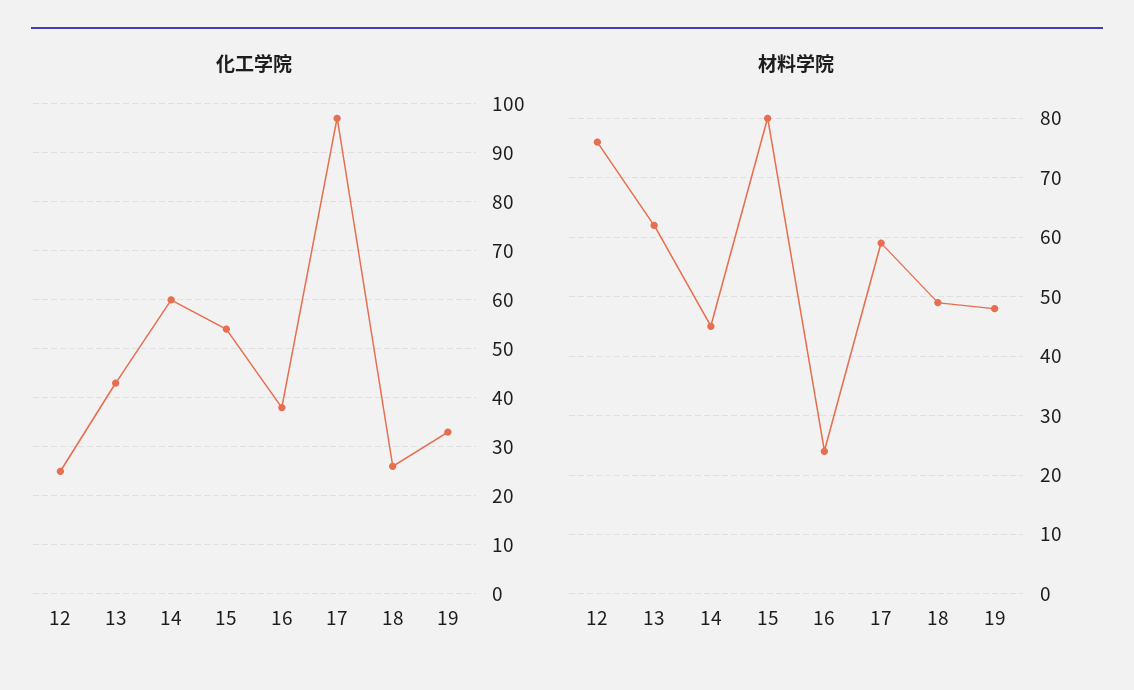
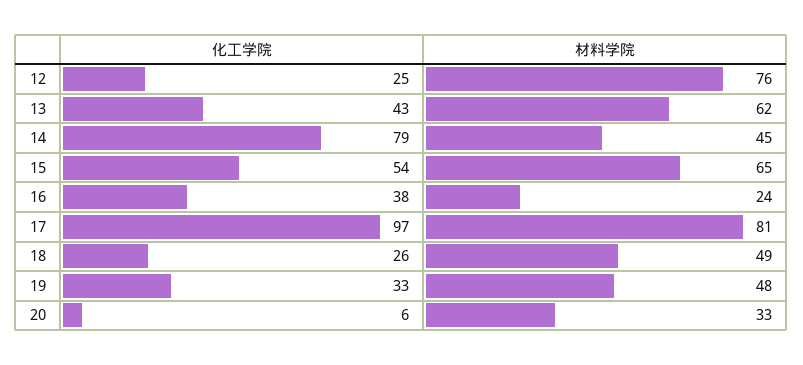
化工学院, 14: 60 -> 79
材料学院, 15: 80 -> 65
材料学院, 17: 60 -> 81
化工学院, 20: none -> 6
材料学院, 20: none -> 33

